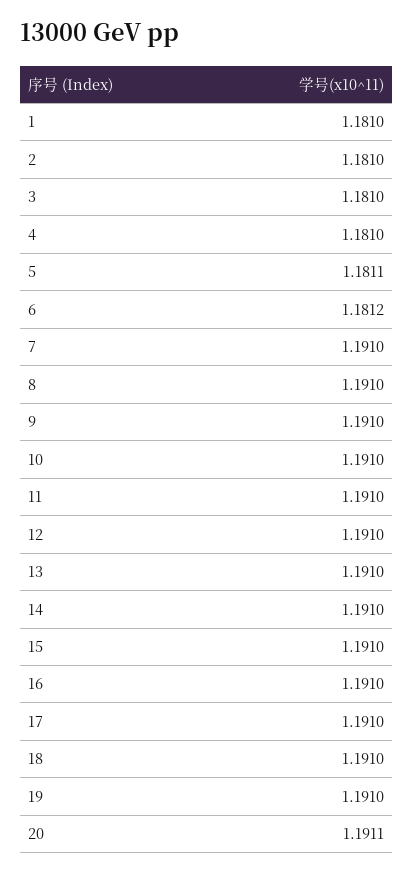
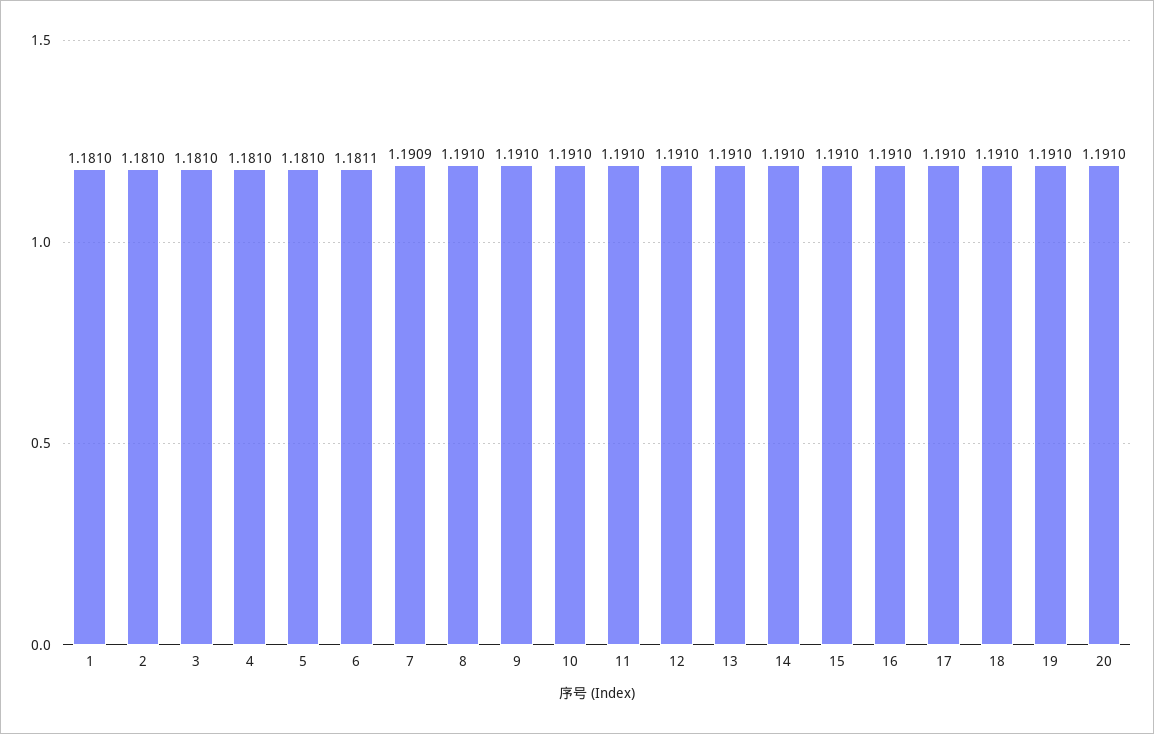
5: 1.1811 -> 1.181
6: 1.1812 -> 1.1811
7: 1.191 -> 1.1909
20: 1.1911 -> 1.191

